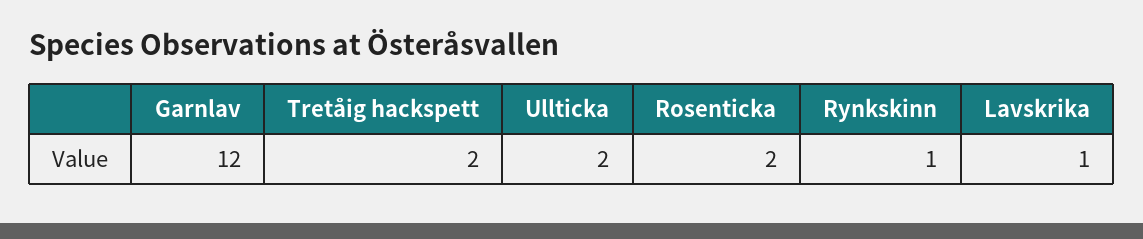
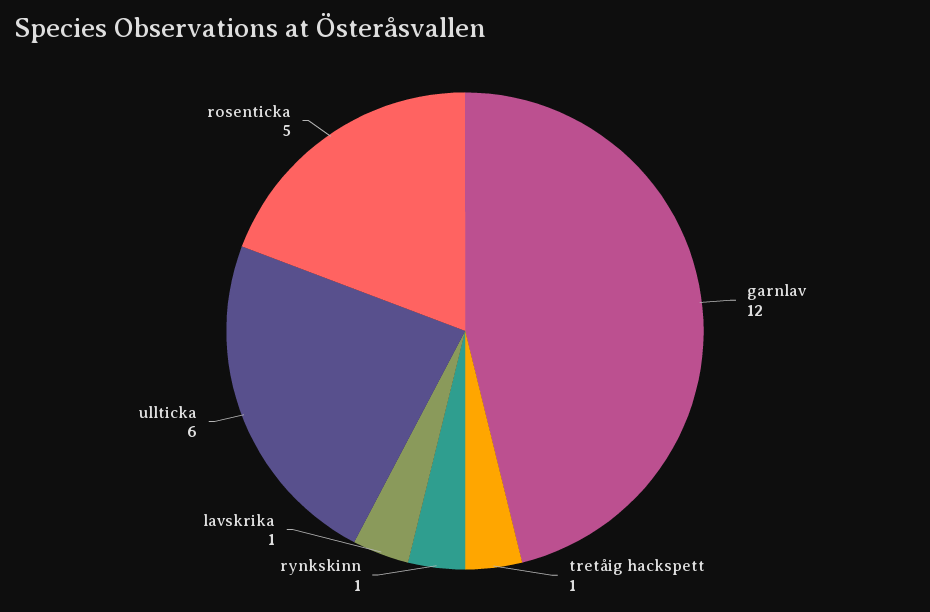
Tretåig hackspett: 2 -> 1
Ullticka: 2 -> 6
Rosenticka: 2 -> 5

